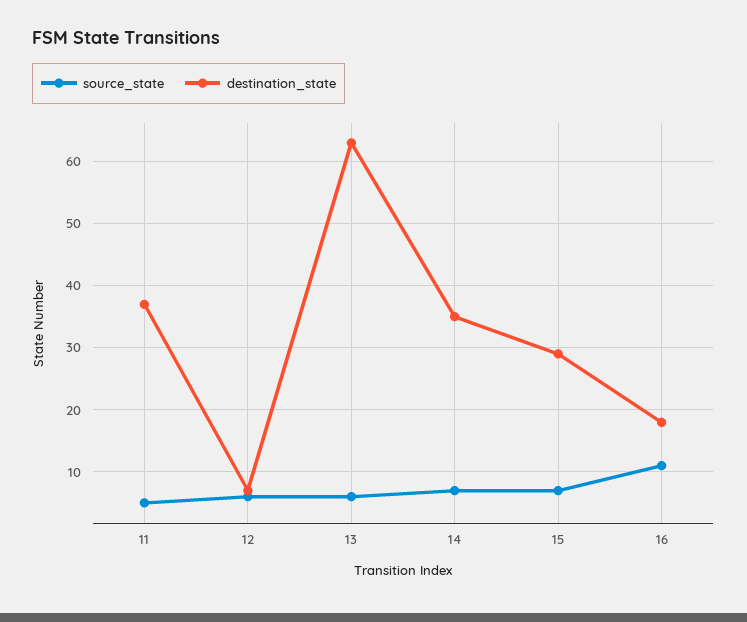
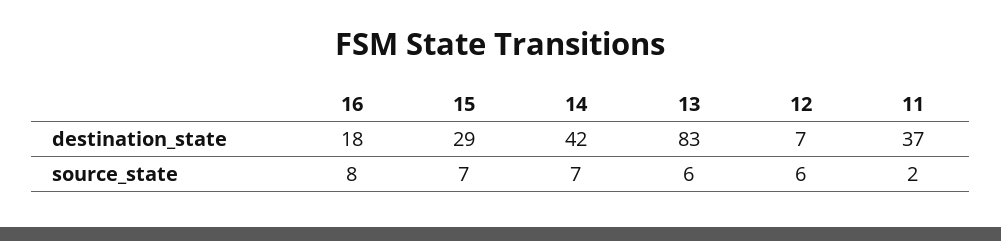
source_state, 11: 5 -> 2
destination_state, 13: 63 -> 83
destination_state, 14: 35 -> 42
source_state, 16: 11 -> 8

